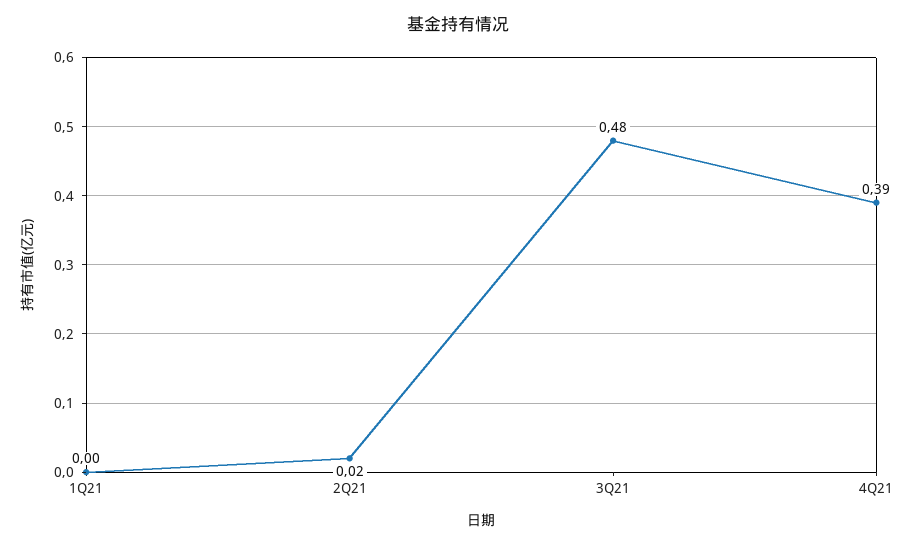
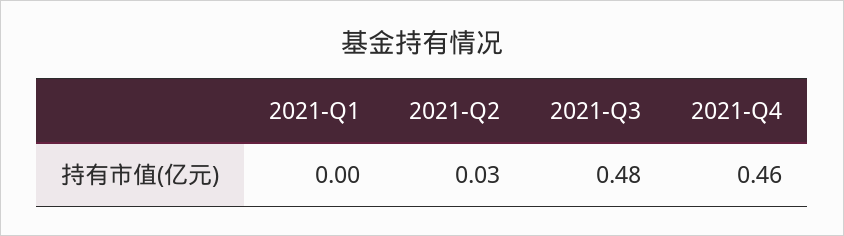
2Q21: 0.02 -> 0.03
4Q21: 0.39 -> 0.46

